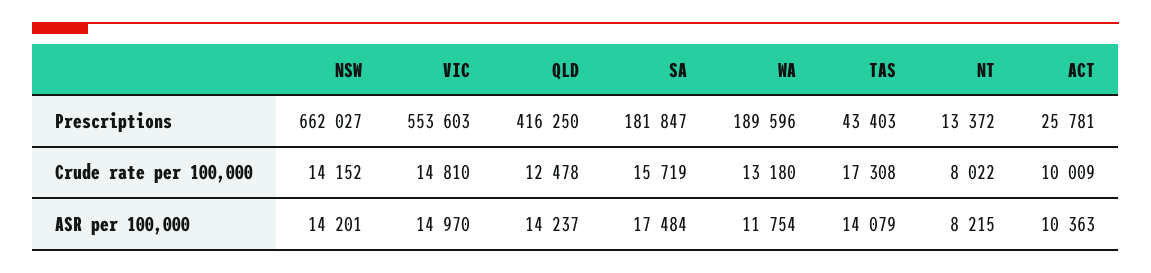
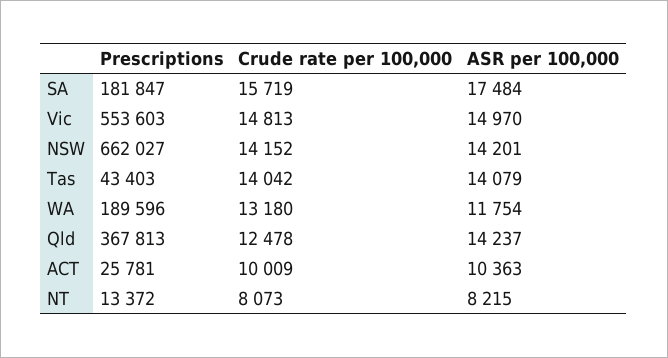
QLD, Prescriptions: 416250 -> 367813
VIC, Crude rate per 100,000: 14810 -> 14813
TAS, Crude rate per 100,000: 17308 -> 14042
NT, Crude rate per 100,000: 8022 -> 8073

